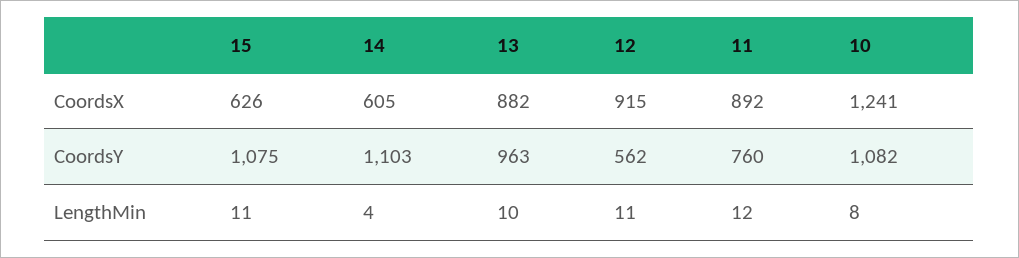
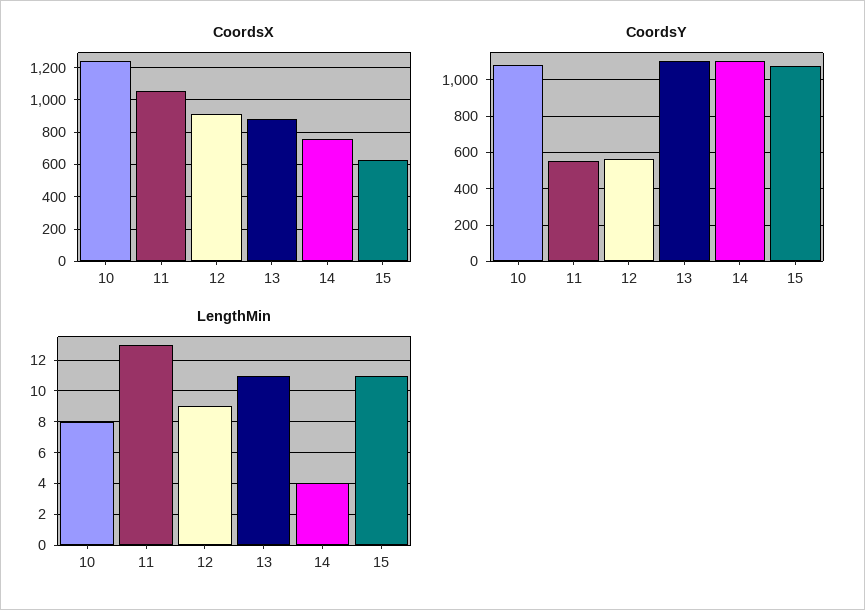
CoordsX, 14: 605 -> 750
CoordsX, 11: 892 -> 1050
CoordsY, 13: 963 -> 1100
CoordsY, 11: 760 -> 550
LengthMin, 13: 10 -> 11
LengthMin, 12: 11 -> 9
LengthMin, 11: 12 -> 13

